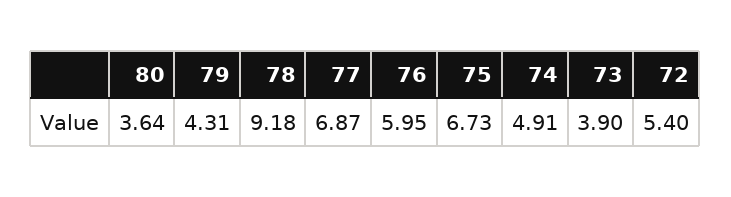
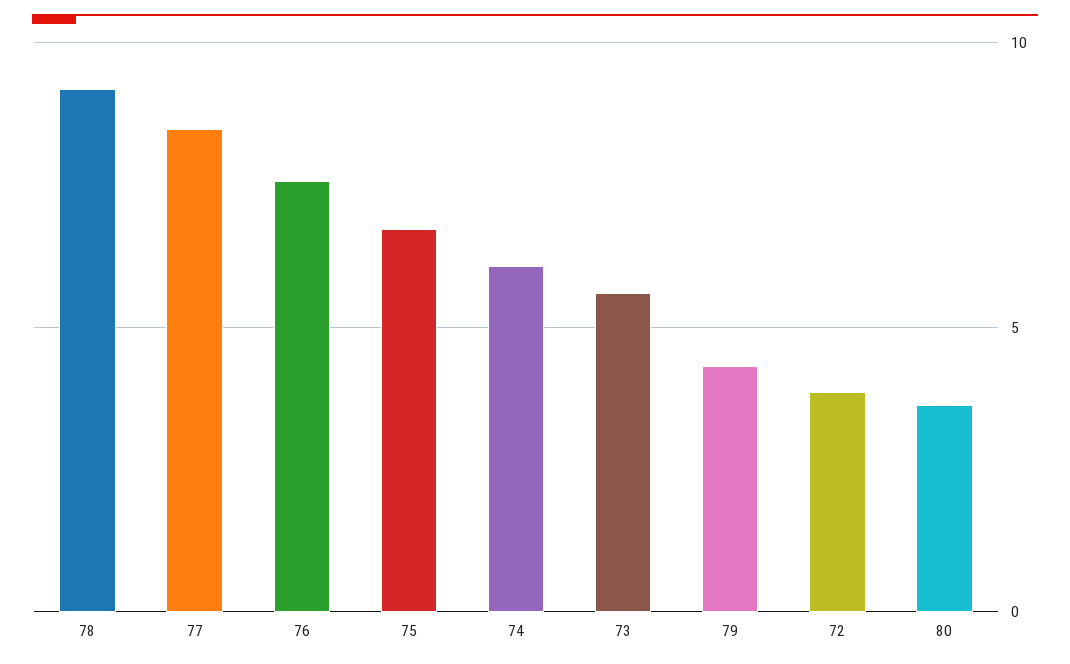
77: 6.87 -> 8.5
76: 5.95 -> 7.5
74: 4.91 -> 6
73: 3.9 -> 5.5
72: 5.4 -> 4

